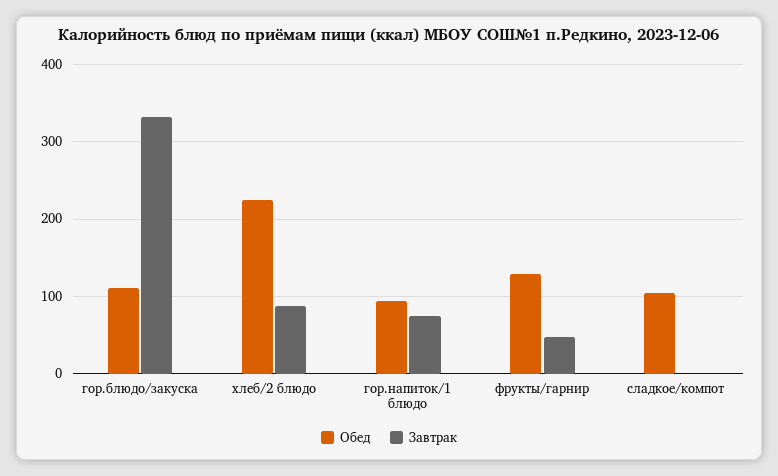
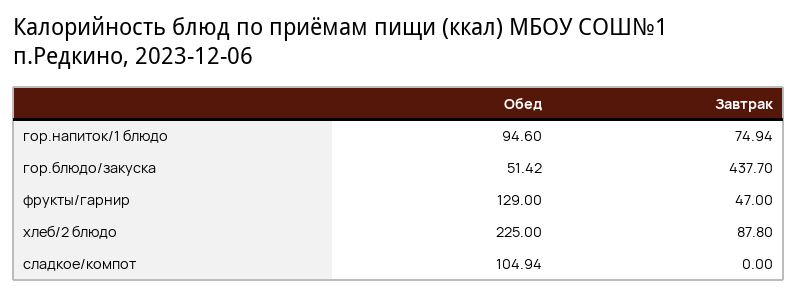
Обед, гор.блюдо/закуска: 110 -> 51.42
Завтрак, гор.блюдо/закуска: 330 -> 437.7

